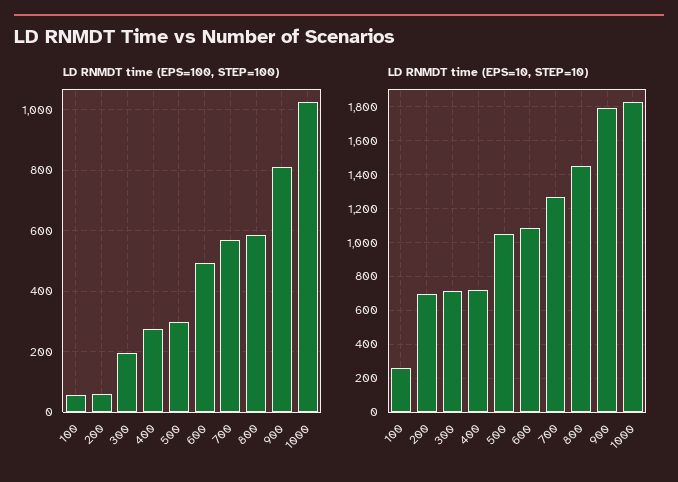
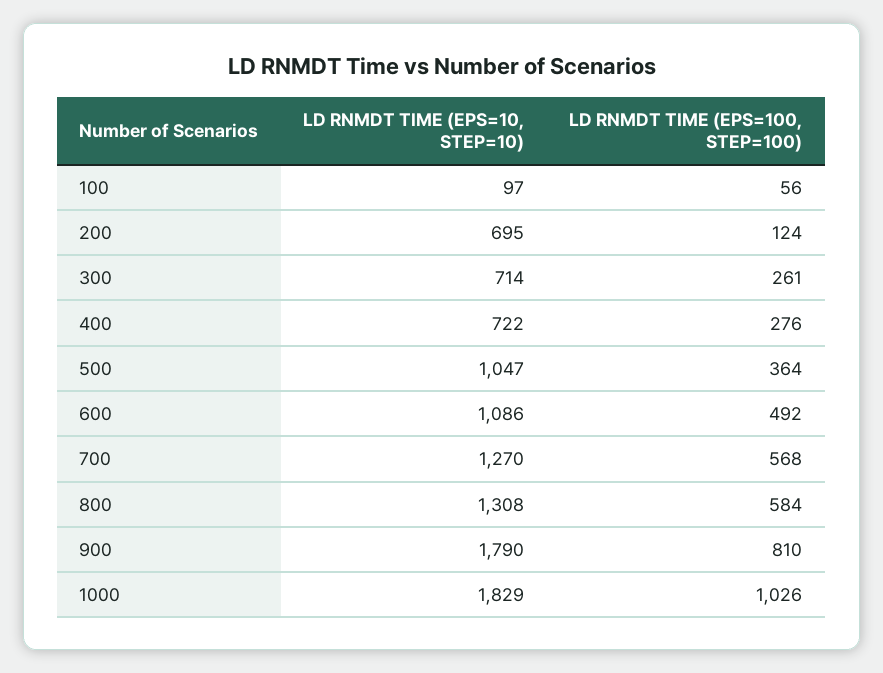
LD RNMDT time (EPS=100, STEP=100), 200: 60 -> 124
LD RNMDT time (EPS=100, STEP=100), 300: 200 -> 261
LD RNMDT time (EPS=100, STEP=100), 500: 300 -> 364
LD RNMDT time (EPS=10, STEP=10), 100: 250 -> 97
LD RNMDT time (EPS=10, STEP=10), 800: 1450 -> 1308

